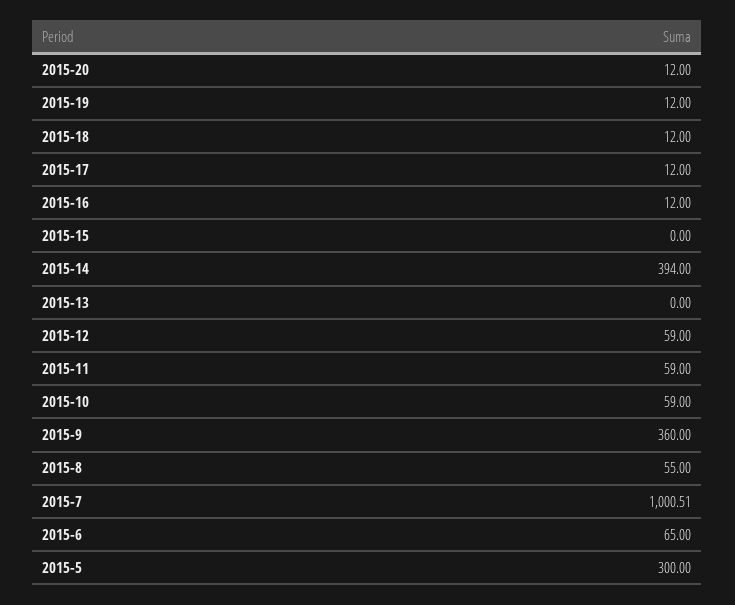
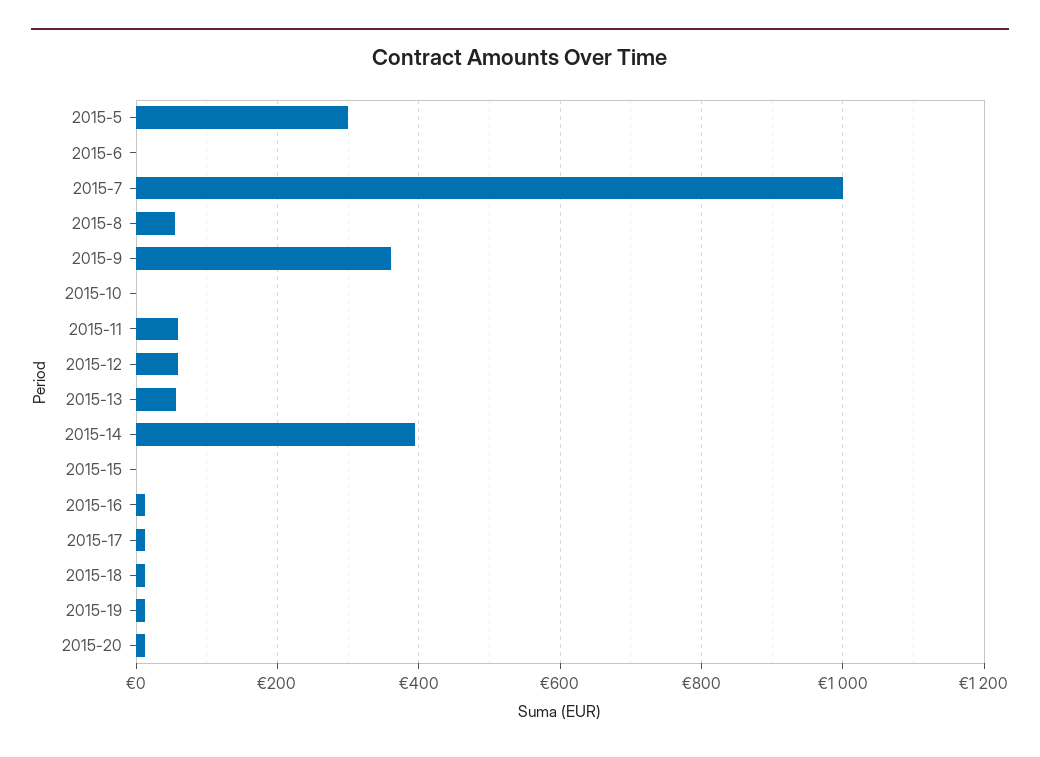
2015-13: 0 -> 60
2015-10: 59 -> 0
2015-6: 65 -> 0

